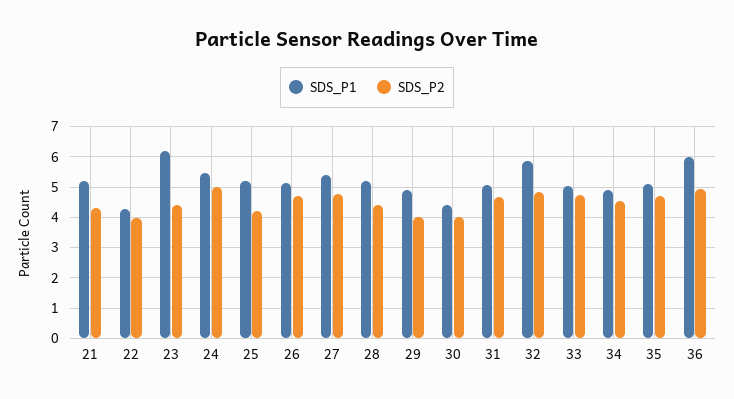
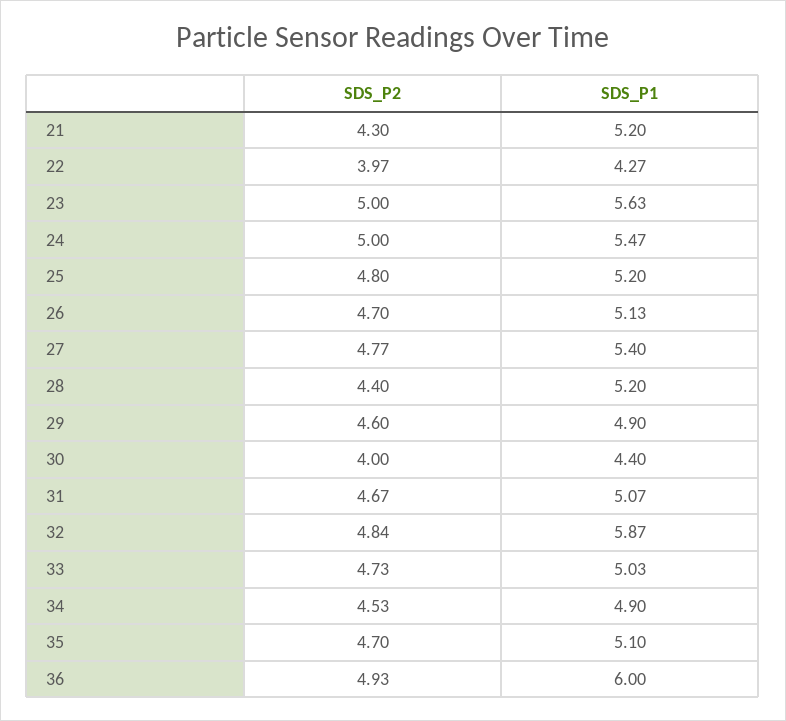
SDS_P1, 23: 6.2 -> 5.63
SDS_P2, 23: 4.4 -> 5
SDS_P2, 25: 4.2 -> 4.8
SDS_P2, 29: 4 -> 4.6

